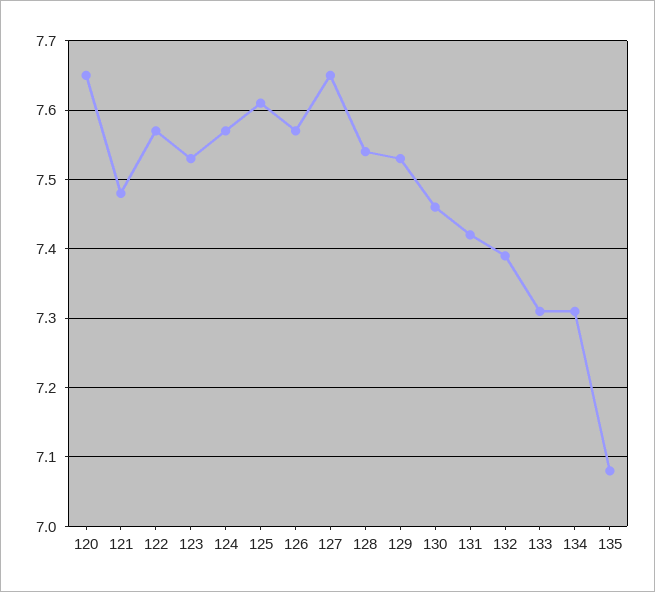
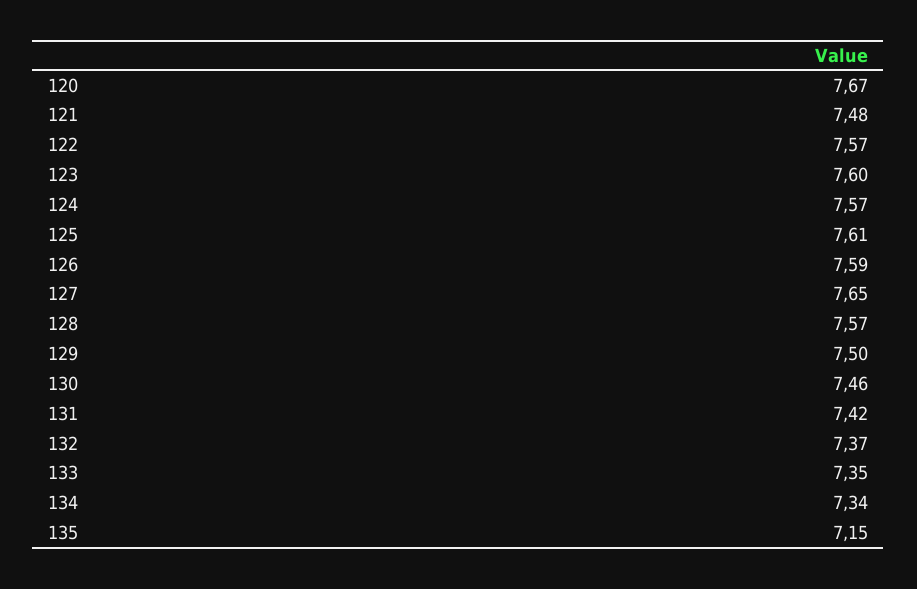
120: 7.65 -> 7.67
123: 7.53 -> 7.6
126: 7.57 -> 7.59
128: 7.54 -> 7.57
129: 7.53 -> 7.5
132: 7.39 -> 7.37
133: 7.31 -> 7.35
134: 7.31 -> 7.34
135: 7.08 -> 7.15

